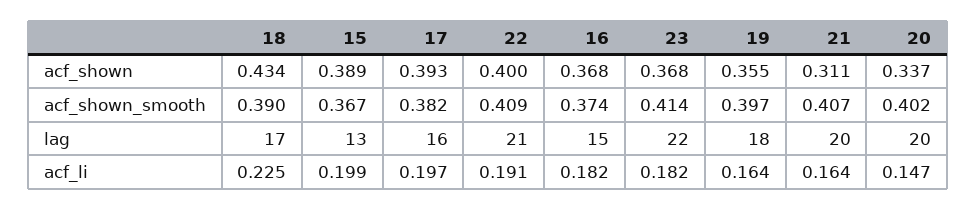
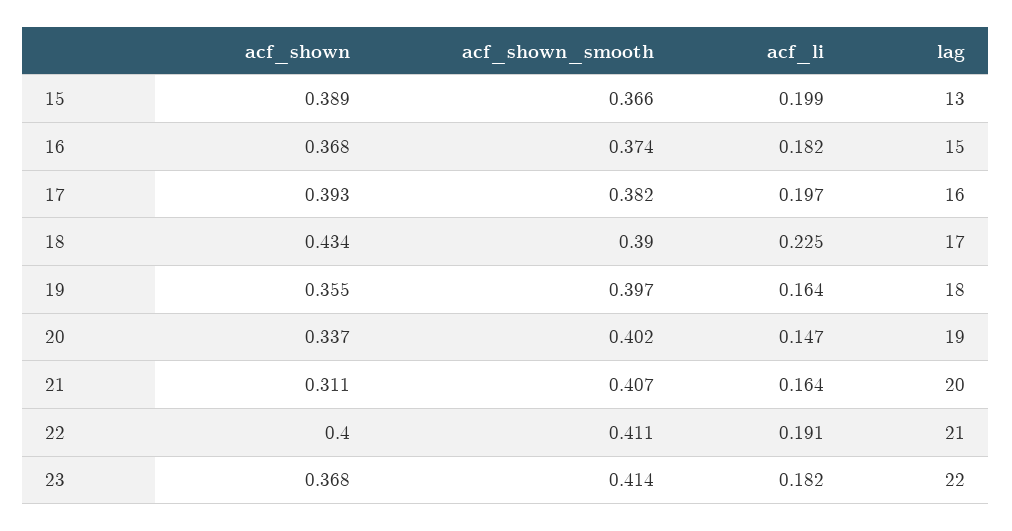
15, acf_shown_smooth: 0.367 -> 0.366
22, acf_shown_smooth: 0.409 -> 0.411
20, lag: 20 -> 19

